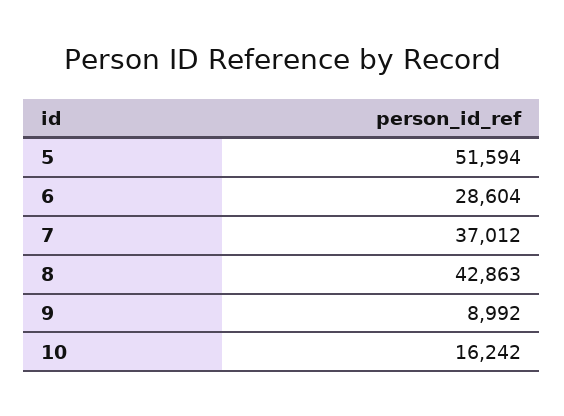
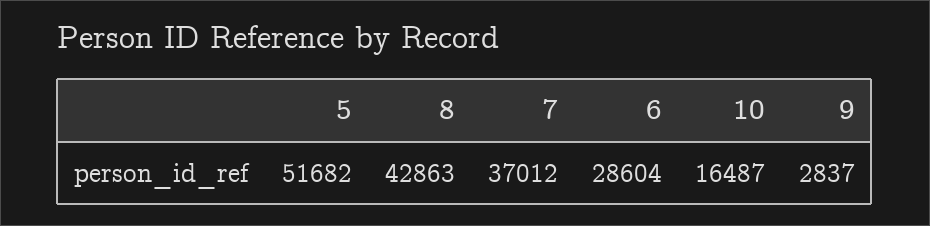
5: 51594 -> 51682
9: 8992 -> 2837
10: 16242 -> 16487

